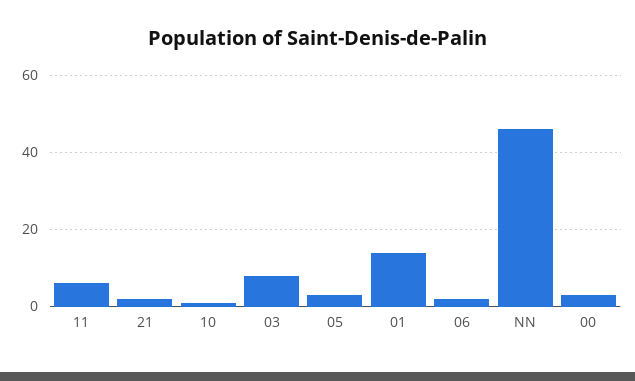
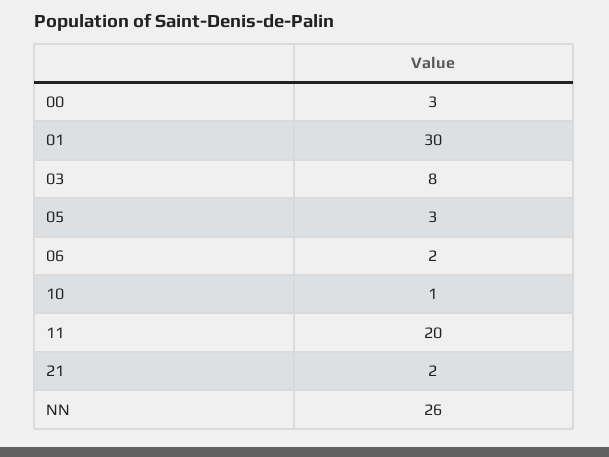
11: 5 -> 20
01: 15 -> 30
NN: 45 -> 26

